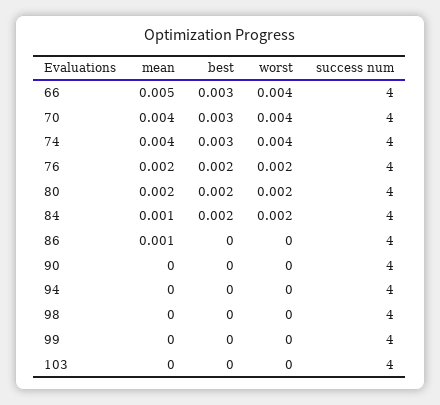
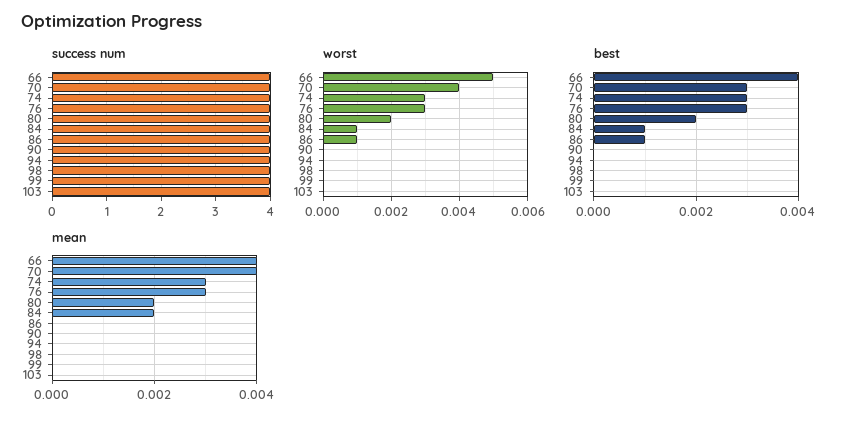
mean, 66: 0.005 -> 0.004
best, 66: 0.003 -> 0.004
worst, 66: 0.004 -> 0.005
mean, 74: 0.004 -> 0.003
worst, 74: 0.004 -> 0.003
mean, 76: 0.002 -> 0.003
best, 76: 0.002 -> 0.003
worst, 76: 0.002 -> 0.003
mean, 84: 0.001 -> 0.002
best, 84: 0.002 -> 0.001
worst, 84: 0.002 -> 0.001
mean, 86: 0.001 -> 0
best, 86: 0 -> 0.001
worst, 86: 0 -> 0.001

